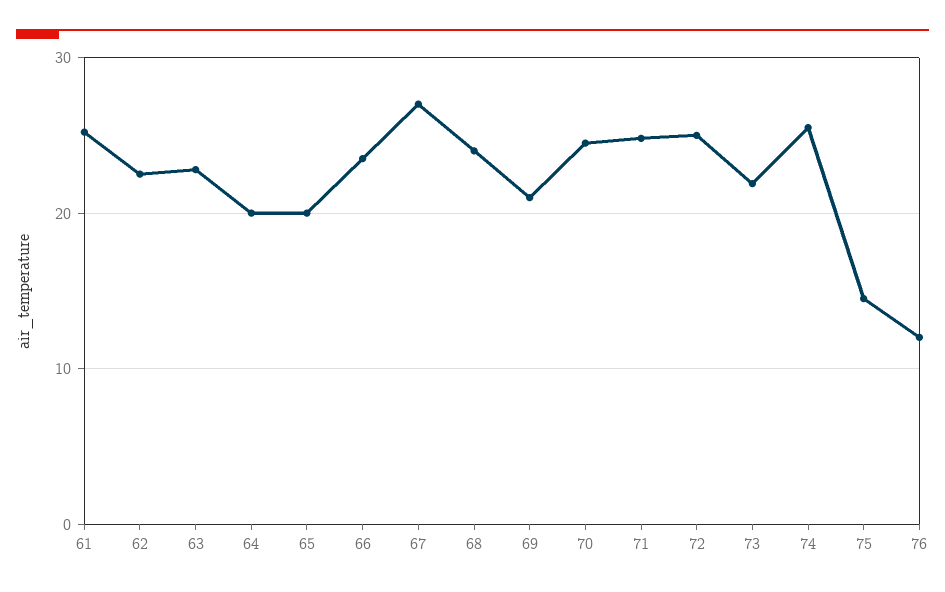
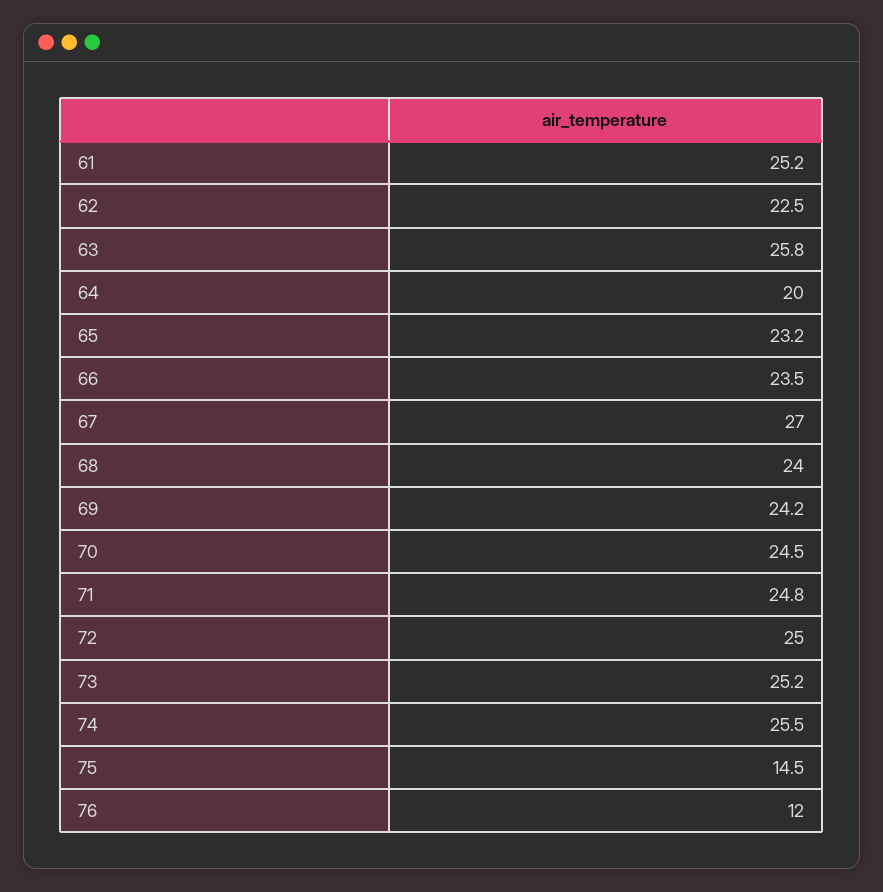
63: 23 -> 25.8
65: 20 -> 23.2
69: 21 -> 24.2
73: 22 -> 25.2

